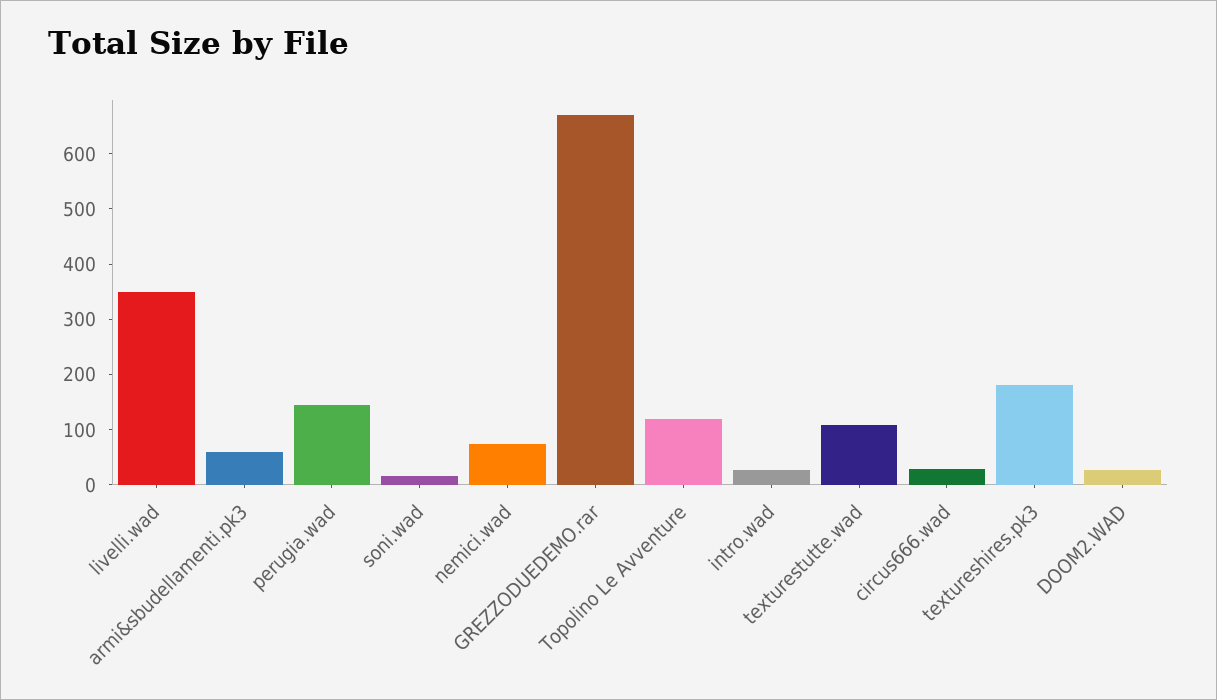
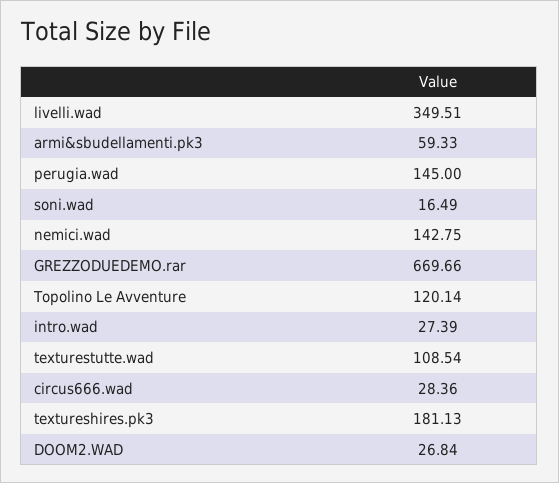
nemici.wad: 80 -> 142.75

